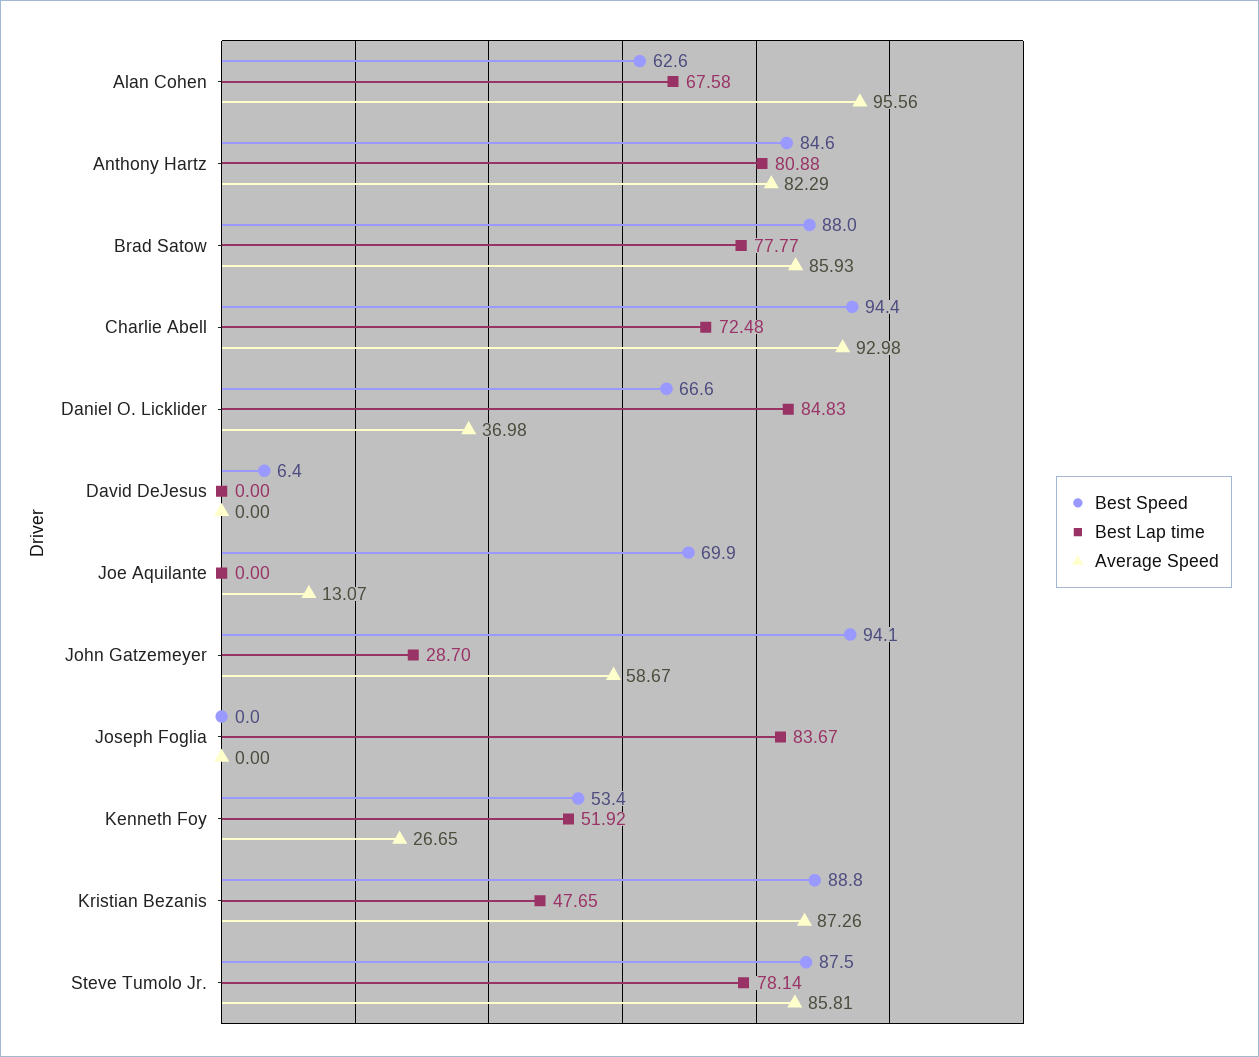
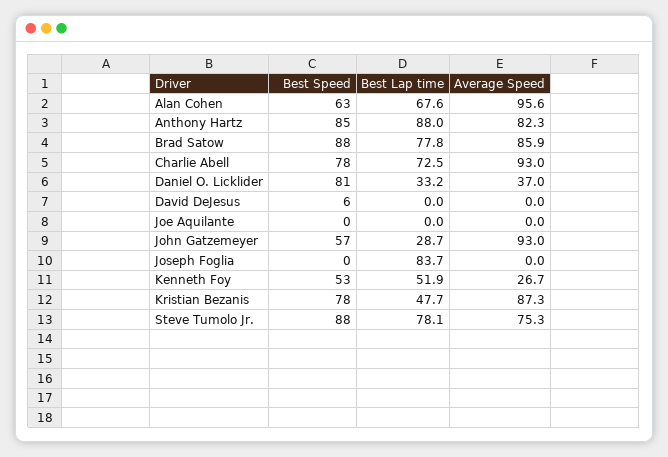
Best Lap time, Anthony Hartz: 80.88 -> 88
Best Speed, Charlie Abell: 94.4 -> 78
Best Speed, Daniel O. Licklider: 66.6 -> 81
Best Lap time, Daniel O. Licklider: 84.83 -> 33.2
Best Speed, Joe Aquilante: 69.9 -> 0
Average Speed, Joe Aquilante: 13.07 -> 0
Best Speed, John Gatzemeyer: 94.1 -> 57
Average Speed, John Gatzemeyer: 58.67 -> 93
Best Speed, Kristian Bezanis: 88.8 -> 78
Average Speed, Steve Tumolo Jr.: 85.81 -> 75.3

